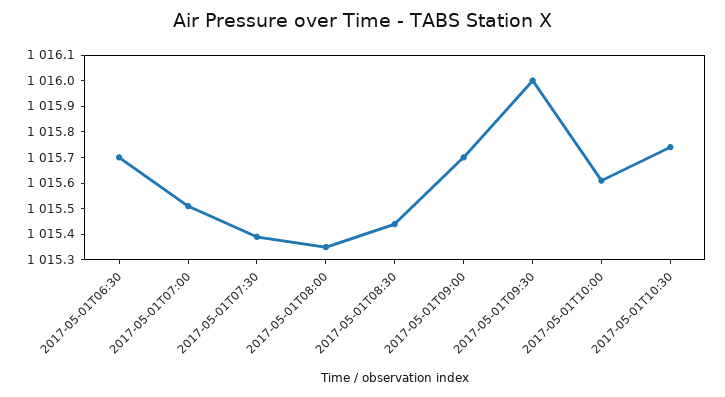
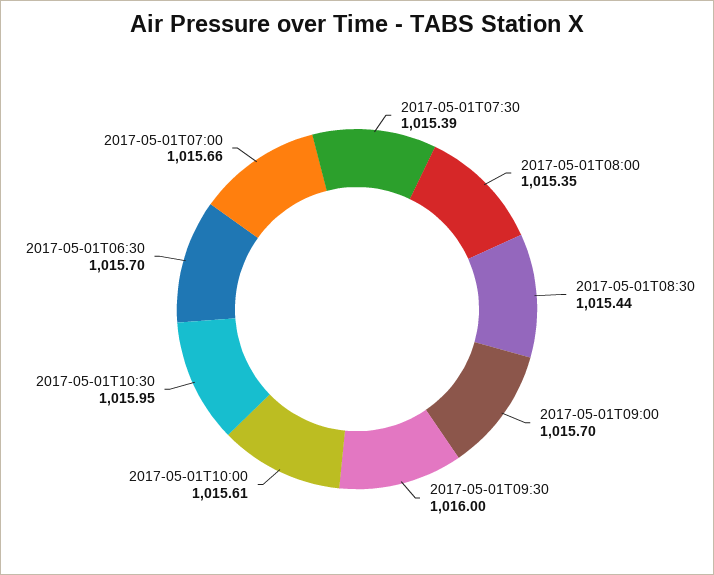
2017-05-01T07:00: 1015.5 -> 1015.66
2017-05-01T10:30: 1015.75 -> 1015.95

